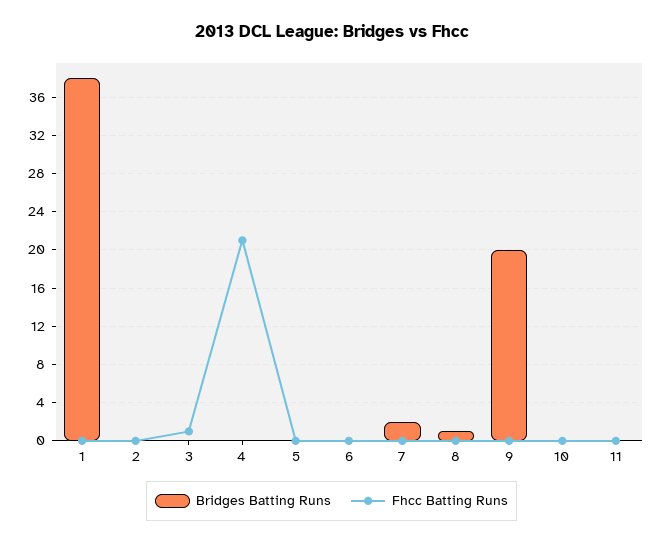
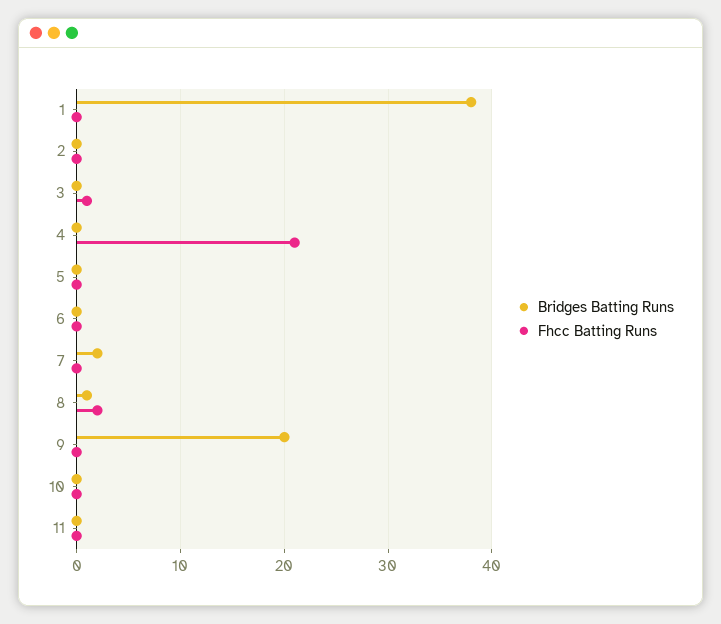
Fhcc Batting Runs, 8: 0 -> 2

